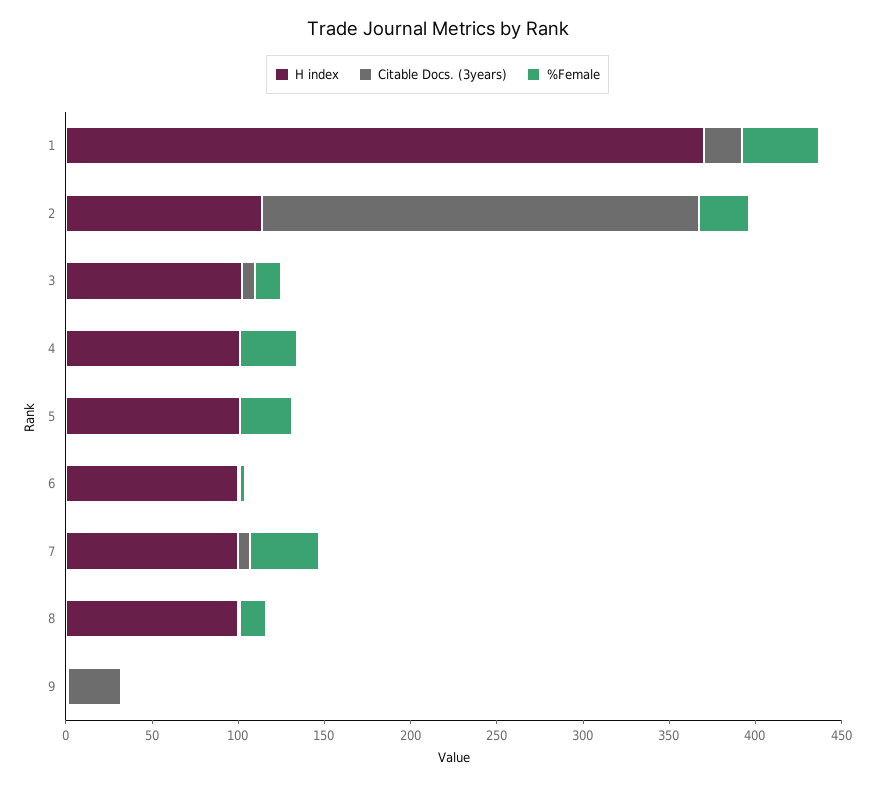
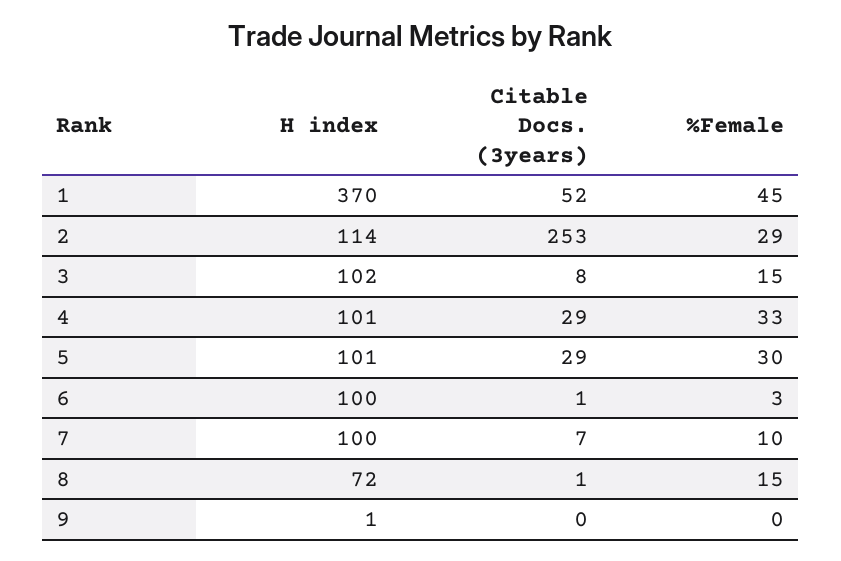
Citable Docs. (3years), 1: 20 -> 52
Citable Docs. (3years), 4: 0 -> 29
Citable Docs. (3years), 5: 0 -> 29
%Female, 7: 40 -> 10
H index, 8: 100 -> 72
Citable Docs. (3years), 9: 30 -> 0

